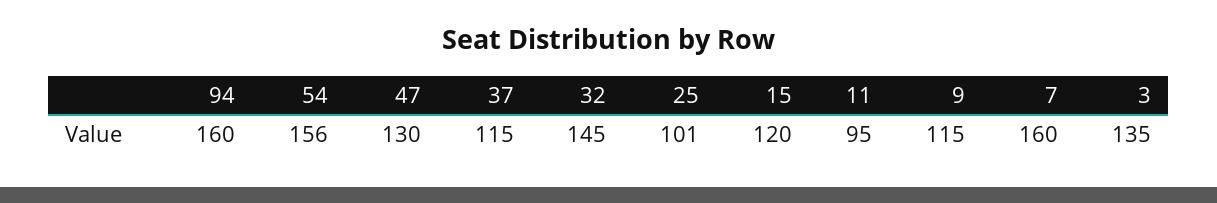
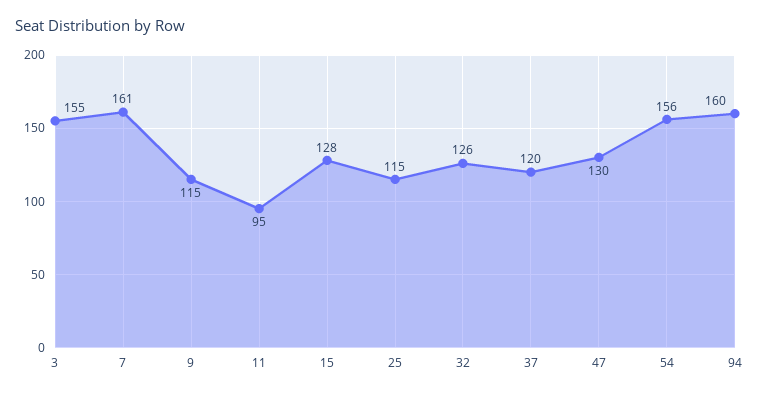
37: 115 -> 120
32: 145 -> 126
25: 101 -> 115
15: 120 -> 128
7: 160 -> 161
3: 135 -> 155

